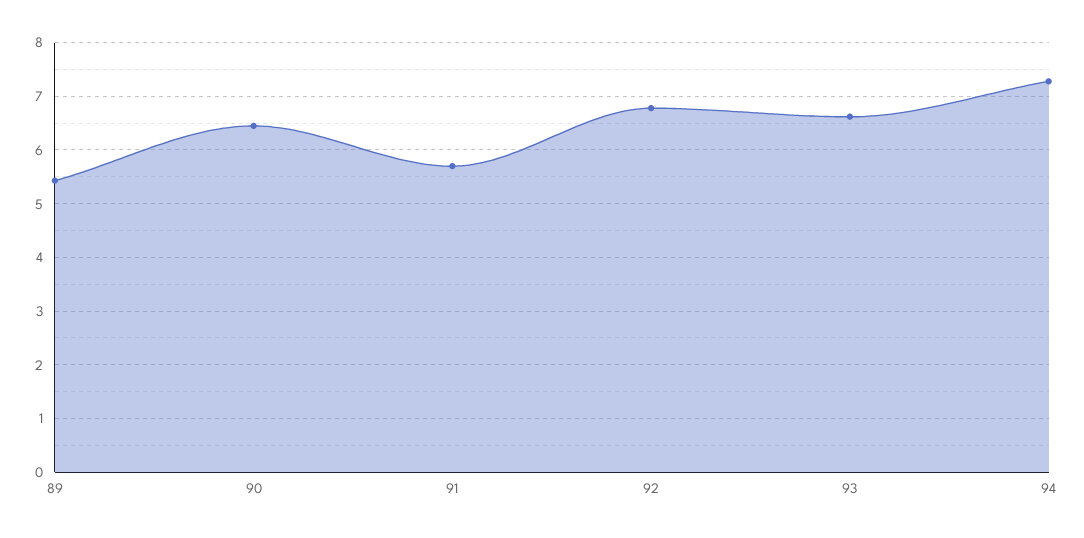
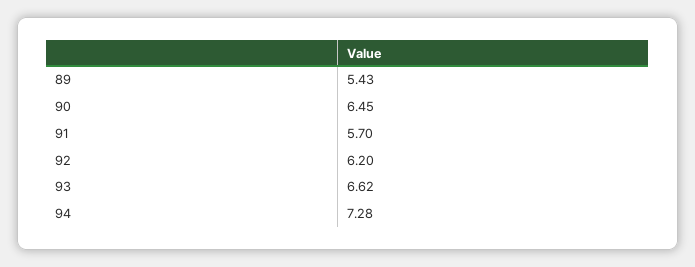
92: 6.8 -> 6.2

